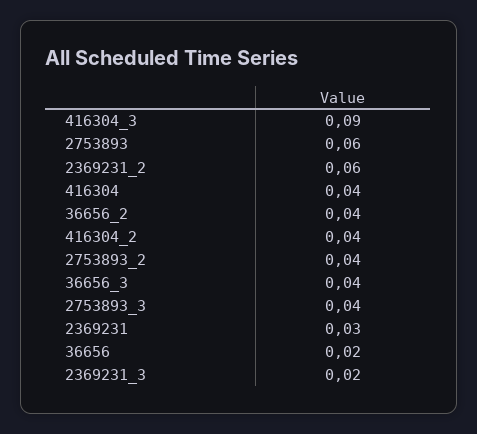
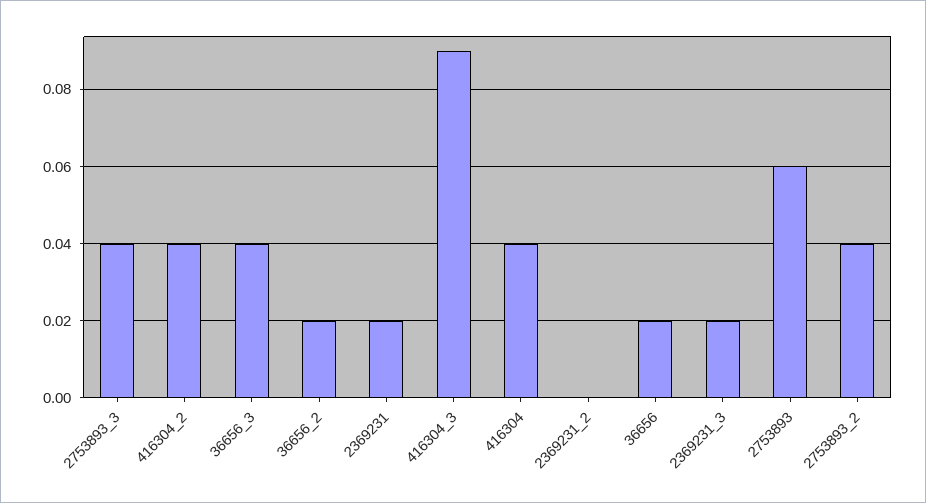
2369231_2: 0.06 -> 0
36656_2: 0.04 -> 0.02
2369231: 0.03 -> 0.02

